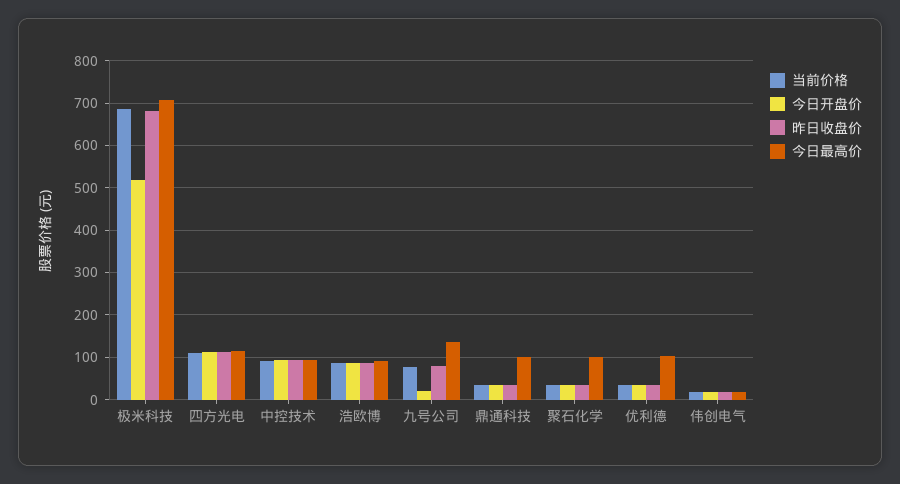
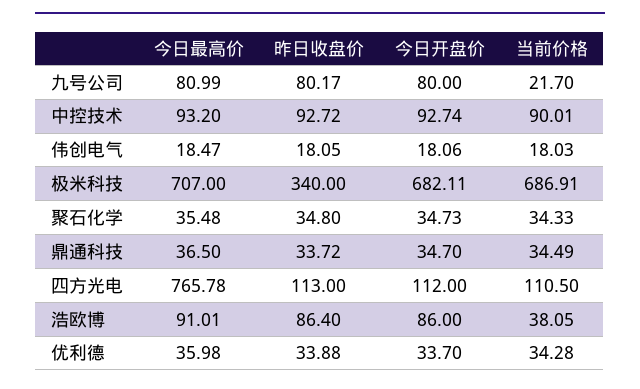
今日开盘价, 极米科技: 520 -> 682.11
昨日收盘价, 极米科技: 680 -> 340
今日最高价, 四方光电: 120 -> 765.78
当前价格, 浩欧博: 80 -> 38.05
当前价格, 九号公司: 80 -> 21.7
今日开盘价, 九号公司: 20 -> 80
今日最高价, 九号公司: 140 -> 80.99
今日最高价, 鼎通科技: 100 -> 36.5
今日最高价, 聚石化学: 100 -> 35.48
今日最高价, 优利德: 100 -> 35.98

